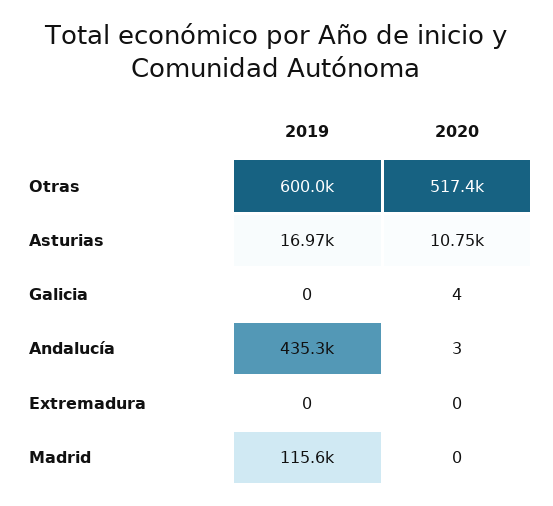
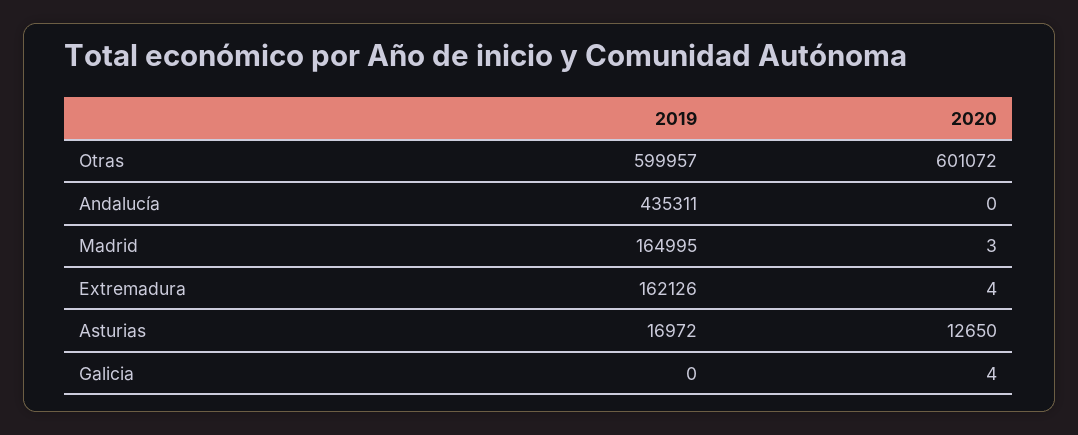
2020, Otras: 517400 -> 601072
2020, Asturias: 10750 -> 12650
2020, Andalucía: 3 -> 0
2019, Extremadura: 0 -> 162126
2020, Extremadura: 0 -> 4
2019, Madrid: 115600 -> 164995
2020, Madrid: 0 -> 3

